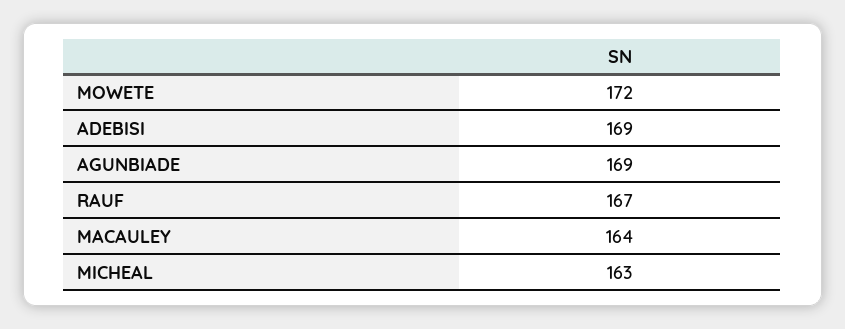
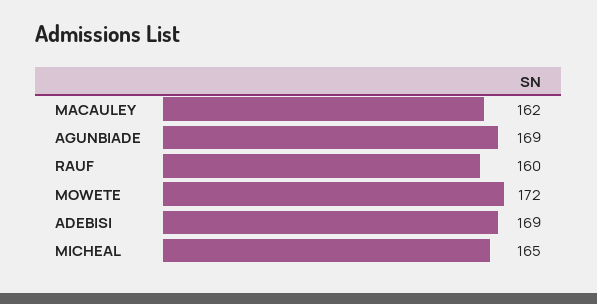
RAUF: 167 -> 160
MACAULEY: 164 -> 162
MICHEAL: 163 -> 165

